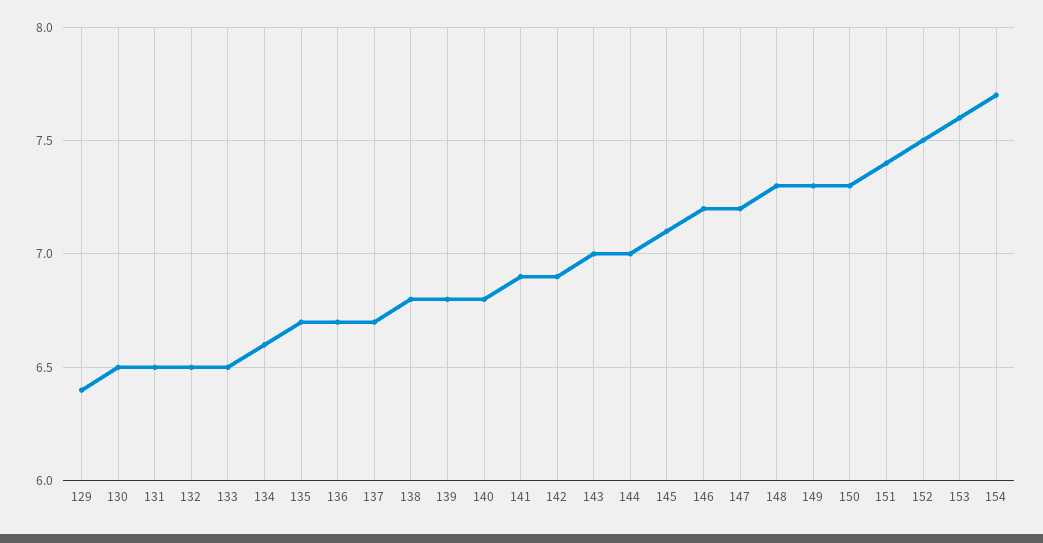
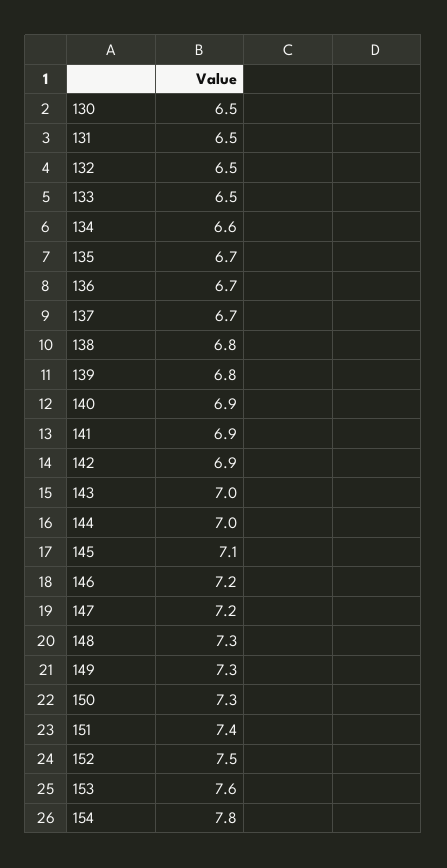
129: 6.4 -> none
140: 6.8 -> 6.9
154: 7.7 -> 7.8

